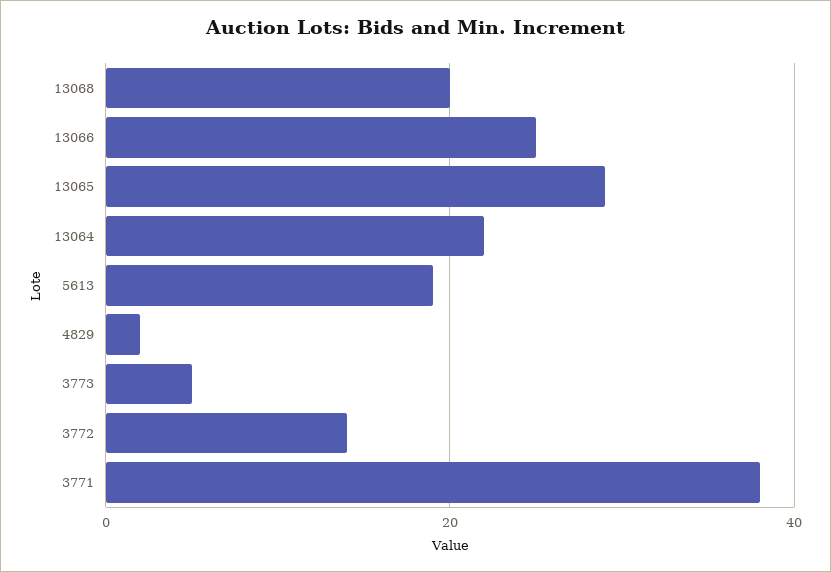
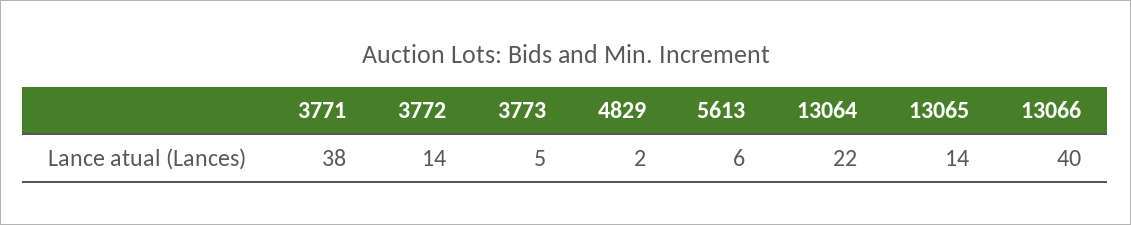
13068: 20 -> none
13066: 25 -> 40
13065: 30 -> 14
5613: 20 -> 6

